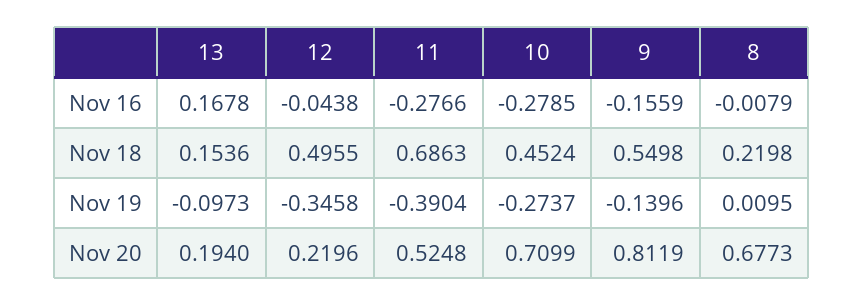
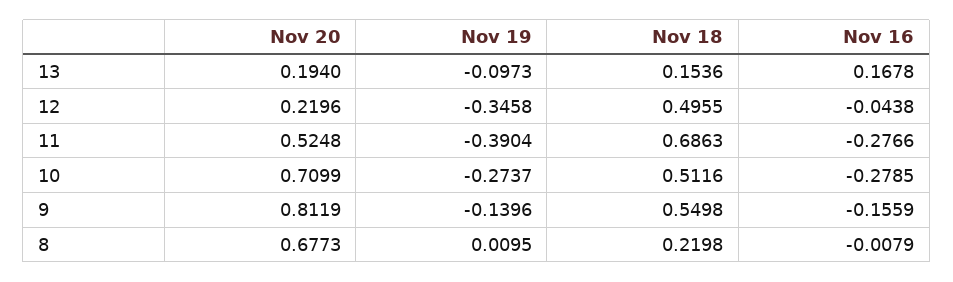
10, Nov 18: 0.4524 -> 0.5116

